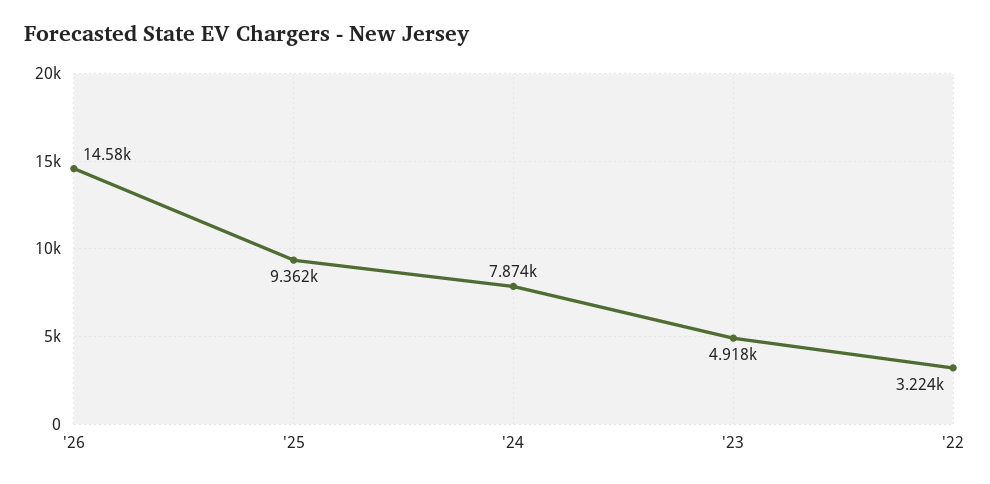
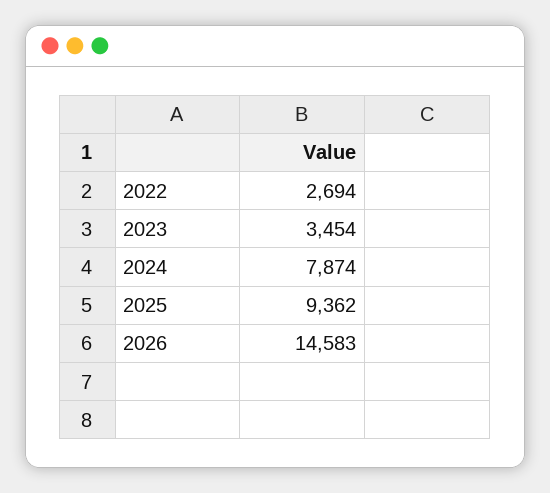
'23: 4918 -> 3454
'22: 3224 -> 2694

